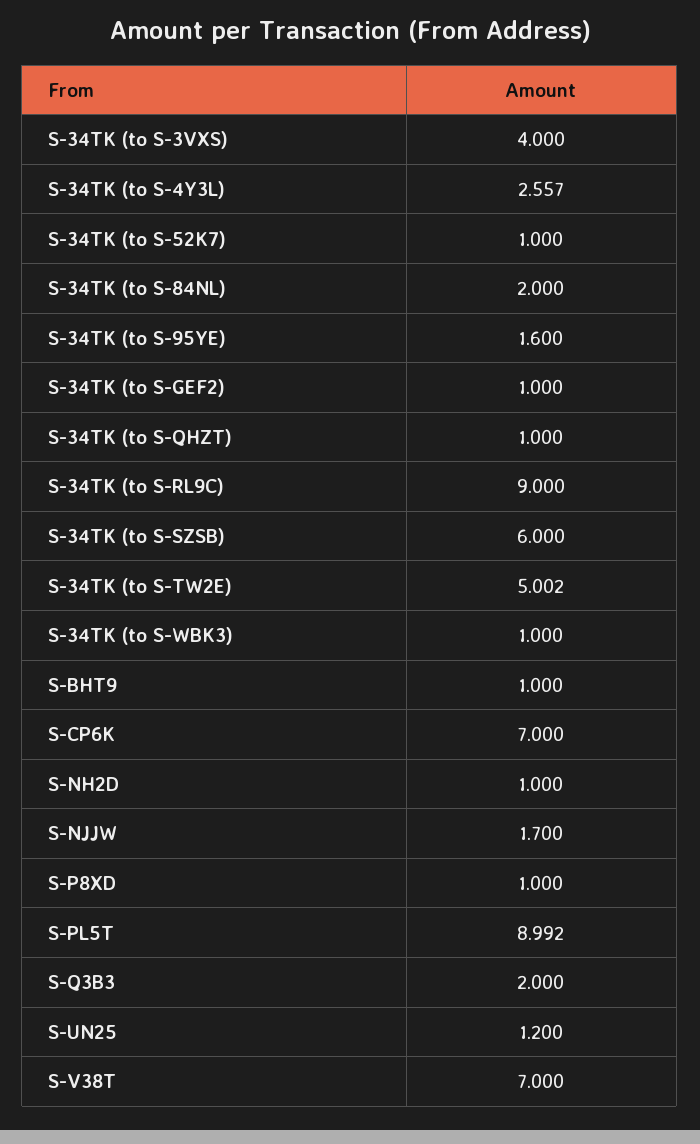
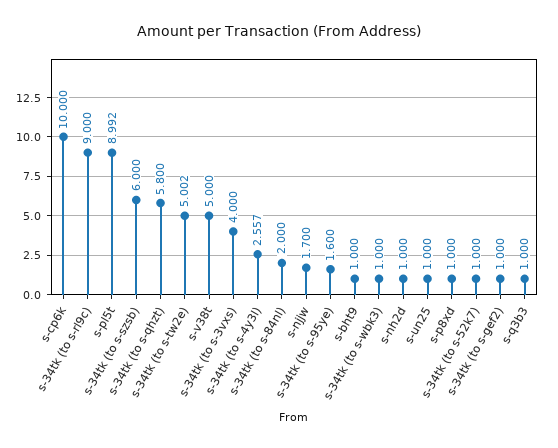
S-34TK (to S-QHZT): 1 -> 5.8
S-CP6K: 7 -> 10
S-Q3B3: 2 -> 1
S-UN25: 1.2 -> 1
S-V38T: 7 -> 5

